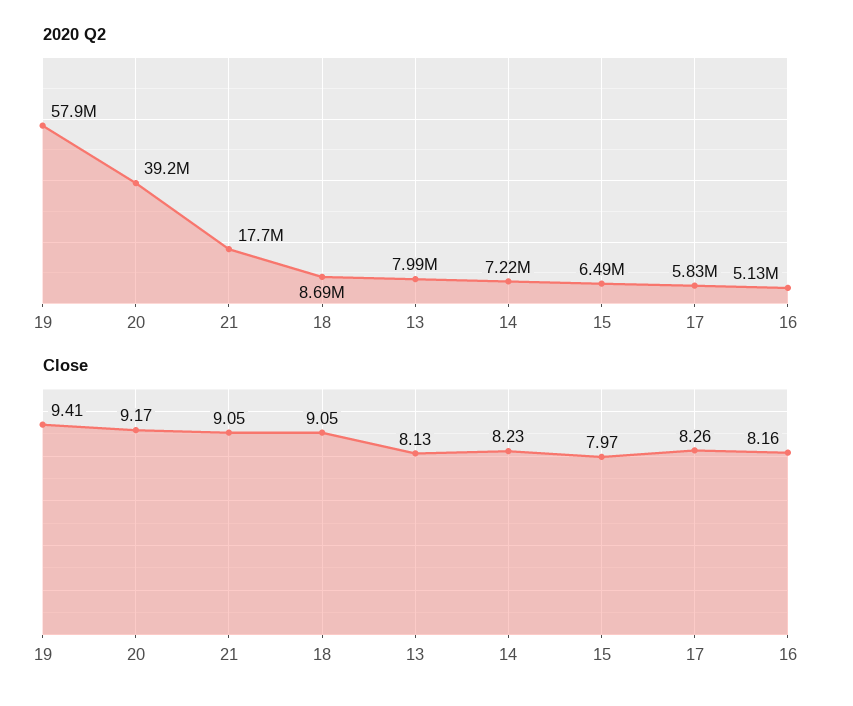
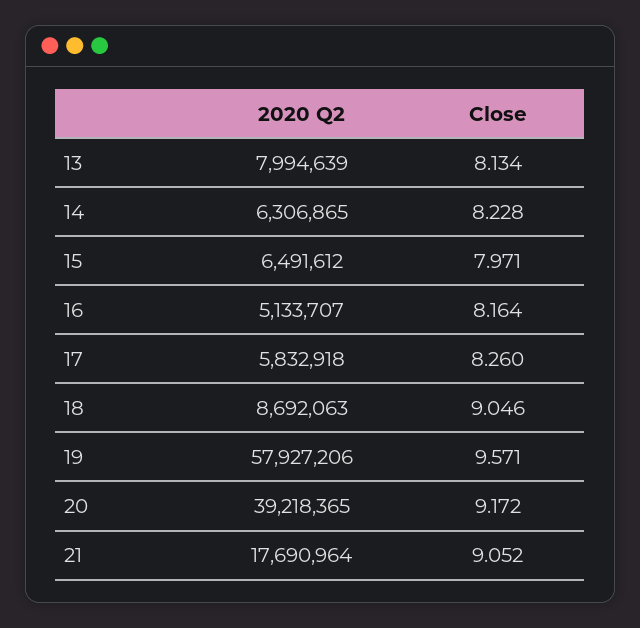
2020 Q2, 14: 7220000 -> 6306865
Close, 19: 9.41 -> 9.571

